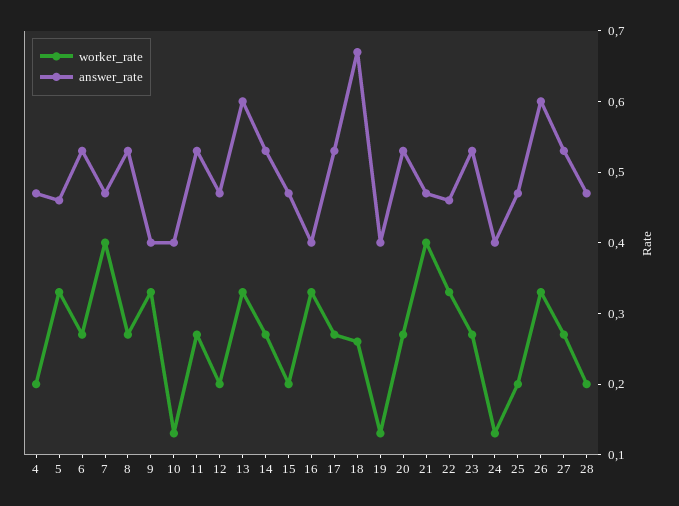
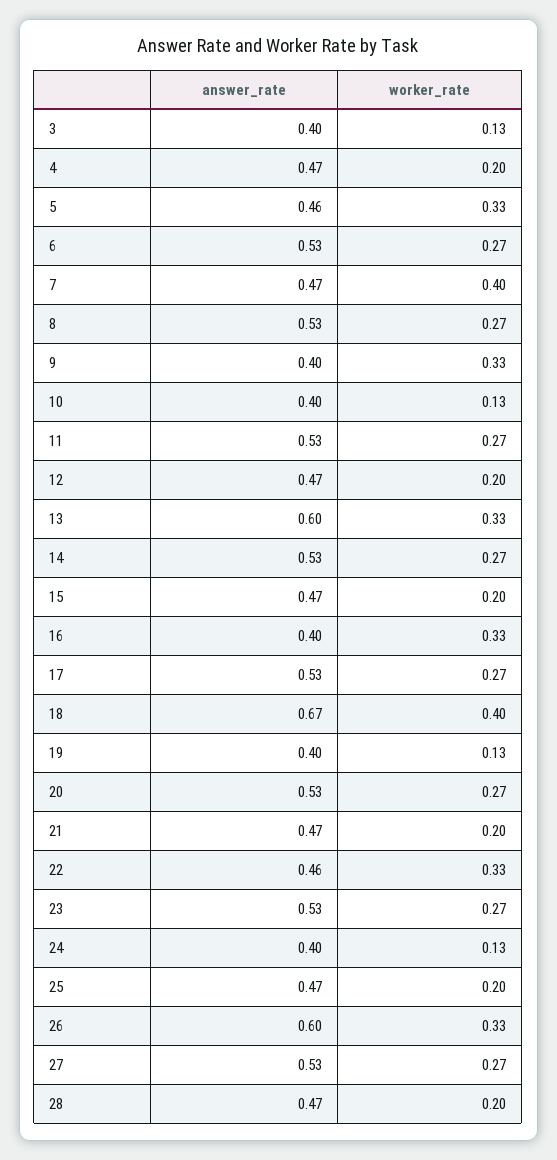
worker_rate, 18: 0.25 -> 0.4
worker_rate, 21: 0.4 -> 0.2
answer_rate, 3: none -> 0.4
worker_rate, 3: none -> 0.13

